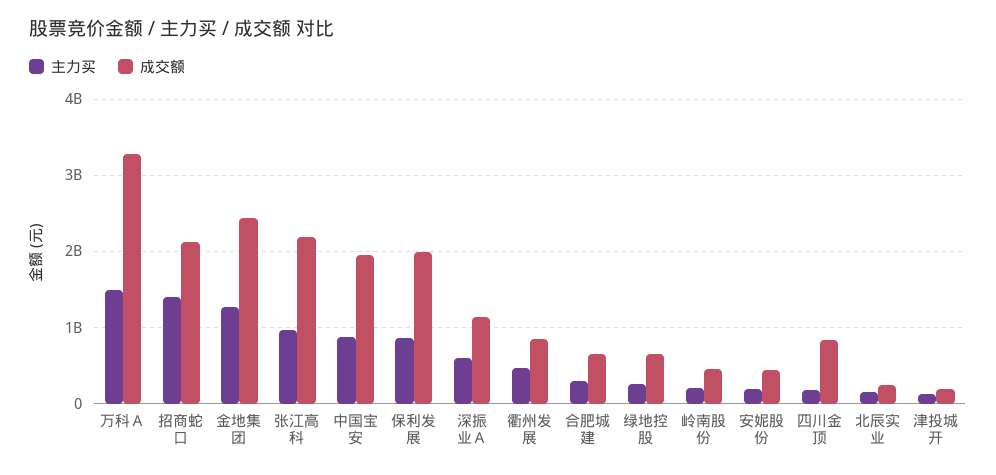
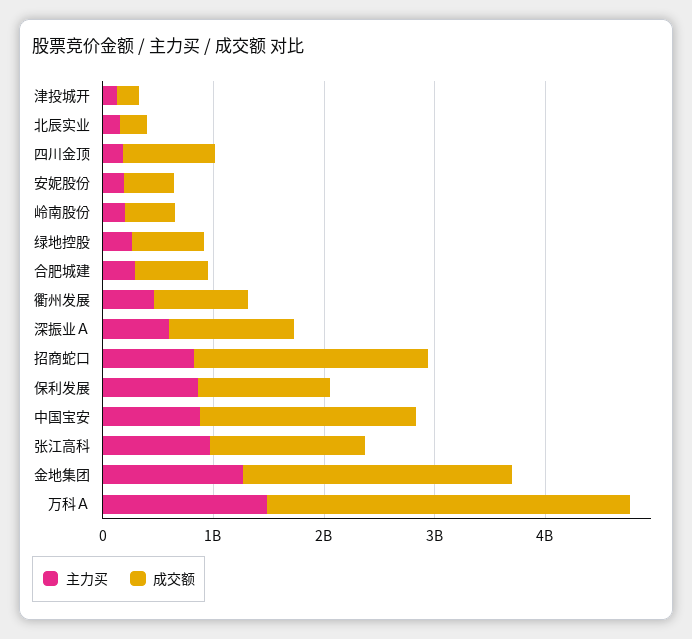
主力买, 招商蛇口: 1400000000 -> 800000000
成交额, 张江高科: 2200000000 -> 1400000000
成交额, 保利发展: 2000000000 -> 1200000000

